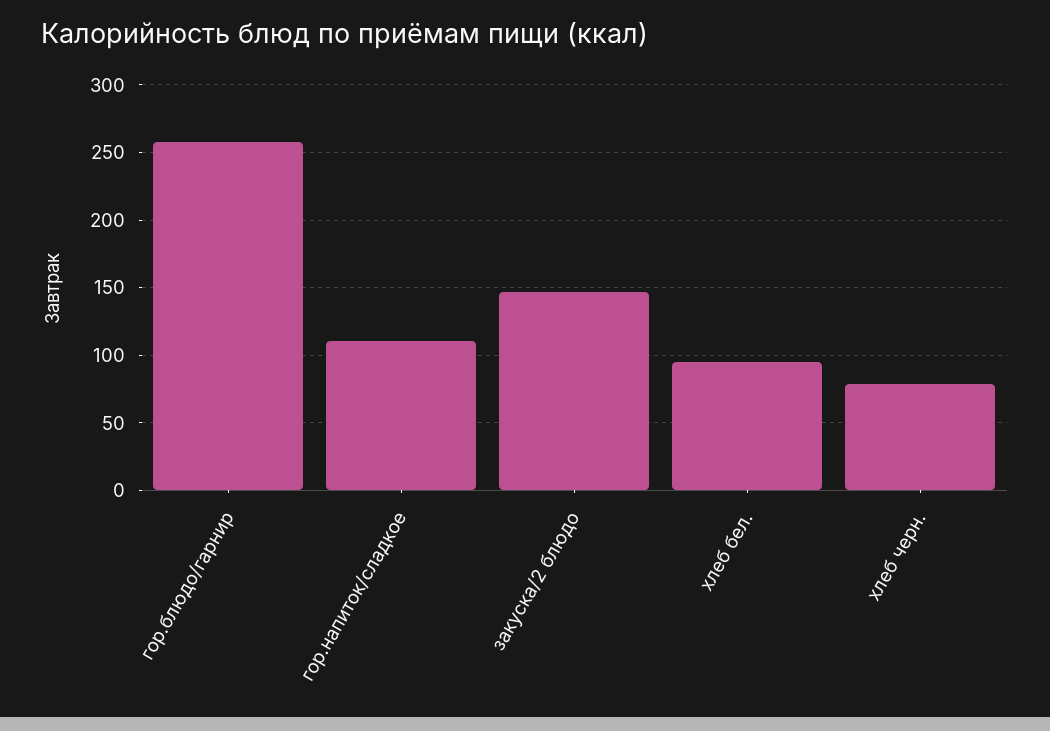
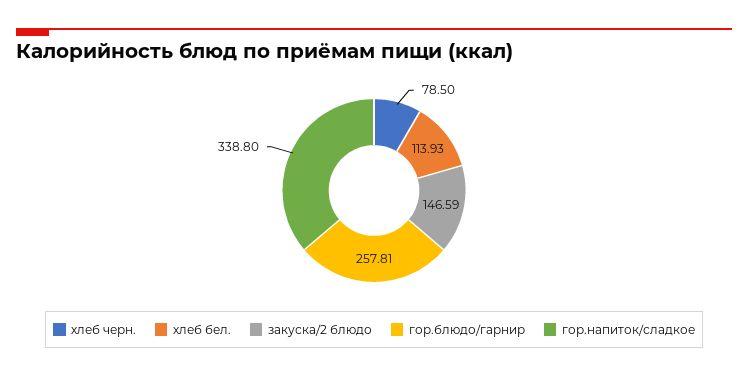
гор.напиток/сладкое: 110 -> 338.8
хлеб бел.: 95 -> 113.93

